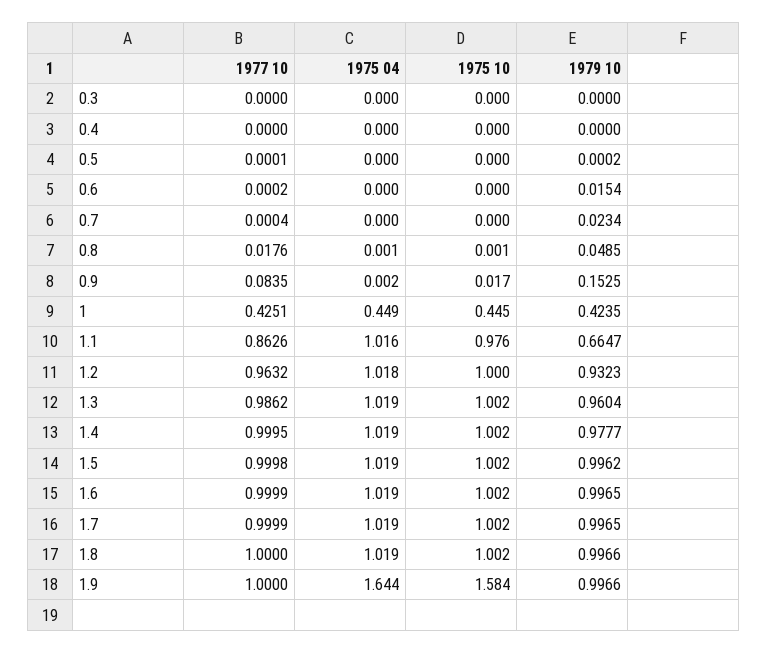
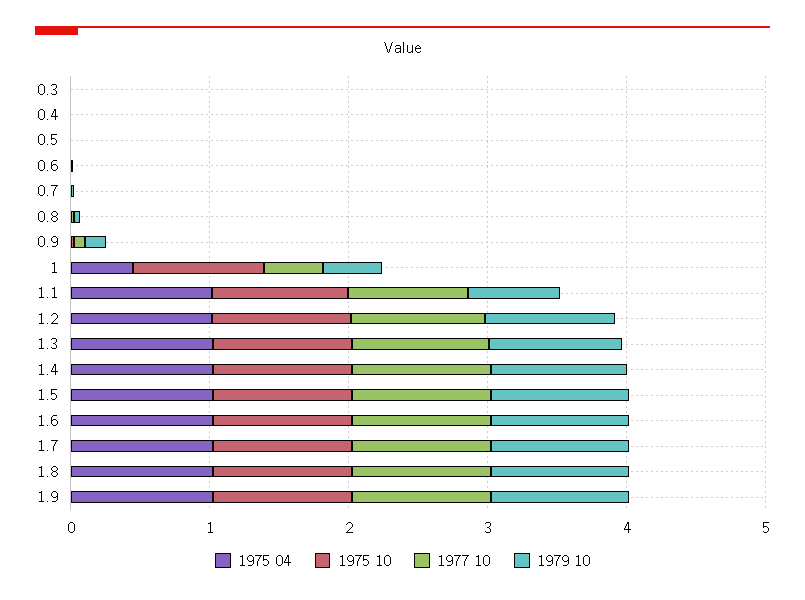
1975 10, 1: 0.445 -> 1
1975 04, 1.9: 1.644 -> 1
1975 10, 1.9: 1.584 -> 1

